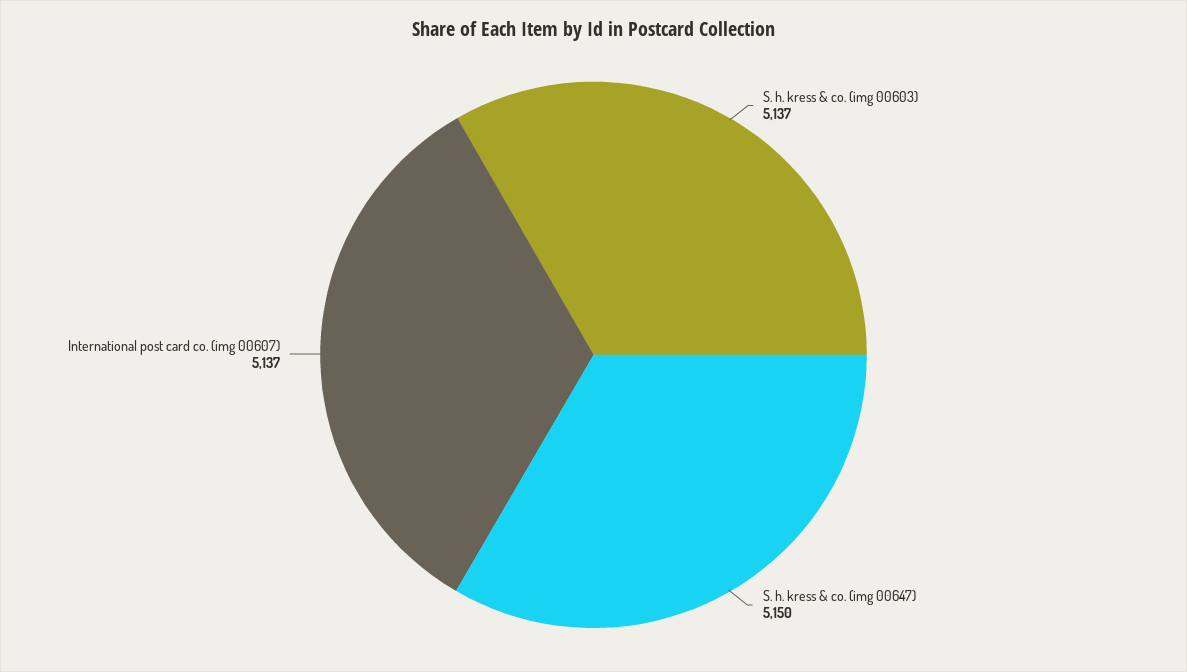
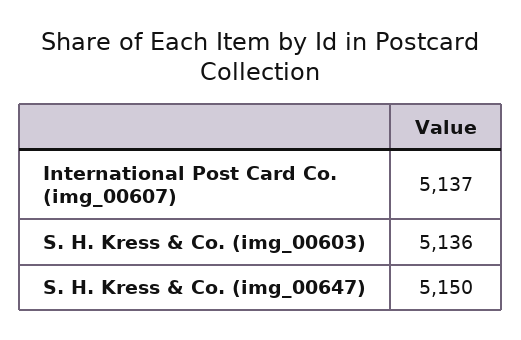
S. h. kress & co. (img 00603): 5137 -> 5136

